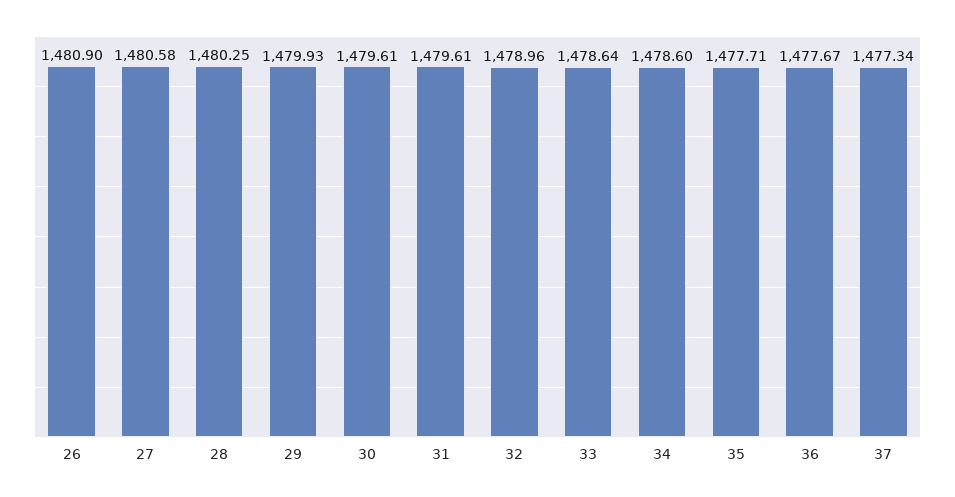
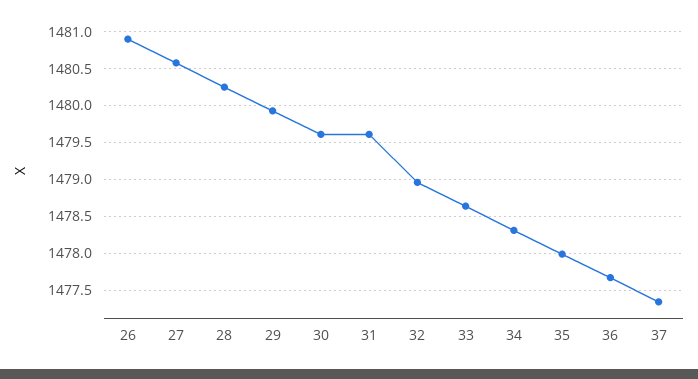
34: 1478.6 -> 1478.3
35: 1477.71 -> 1478

